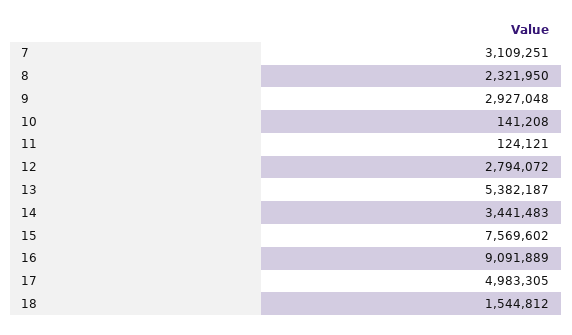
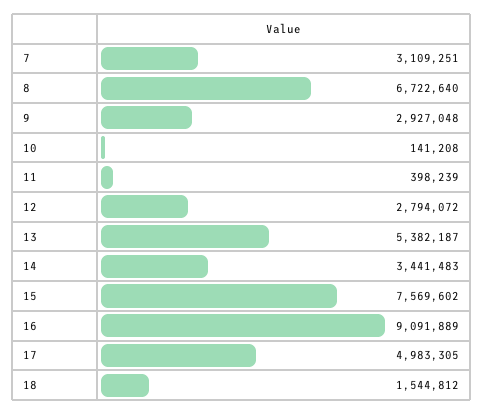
8: 2321950 -> 6722640
11: 124121 -> 398239

